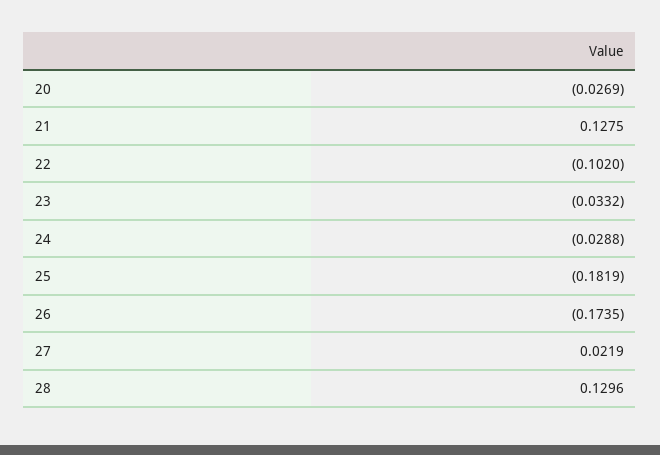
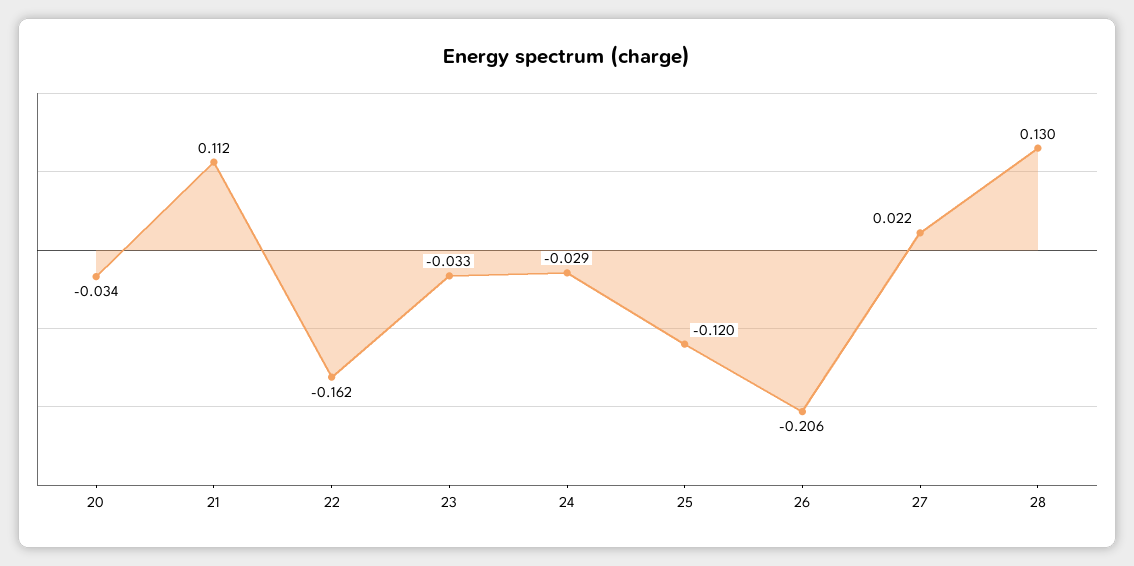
20: -0.0269 -> -0.034
21: 0.1275 -> 0.112
22: -0.102 -> -0.162
25: -0.1819 -> -0.12
26: -0.1735 -> -0.206

